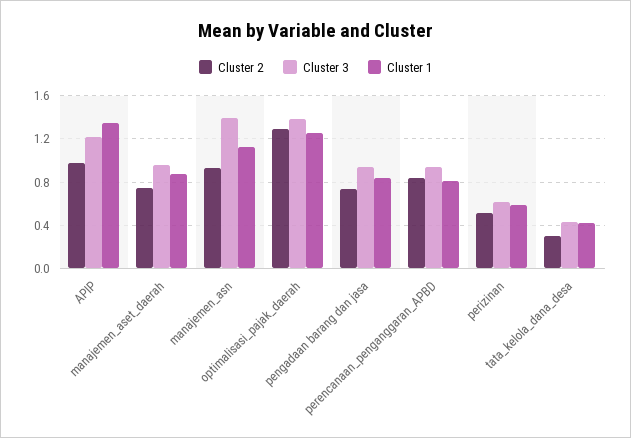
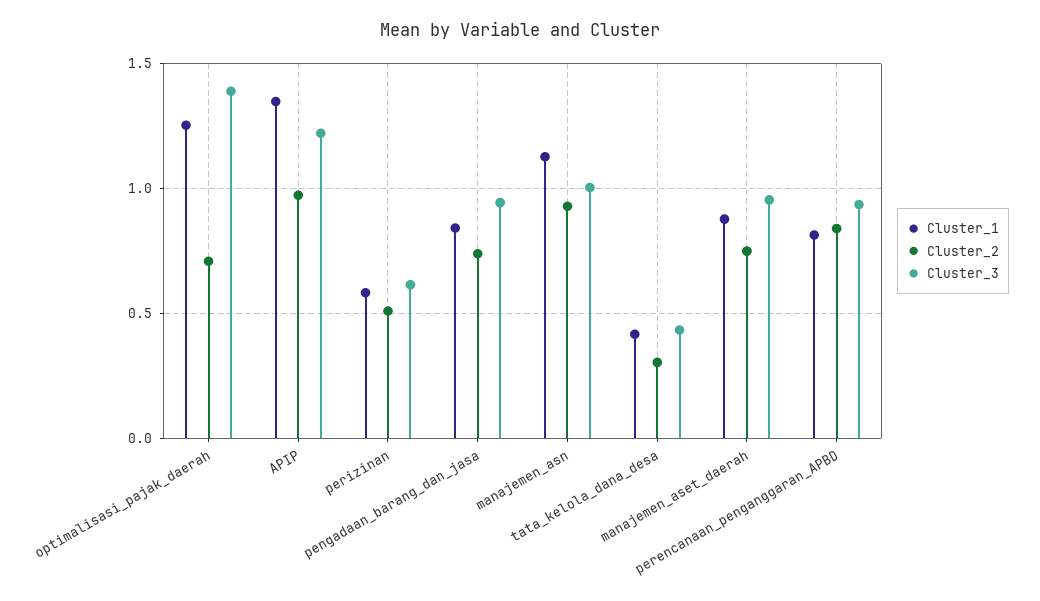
Cluster 3, manajemen_asn: 1.4 -> 1
Cluster 2, optimalisasi_pajak_daerah: 1.3 -> 0.7

